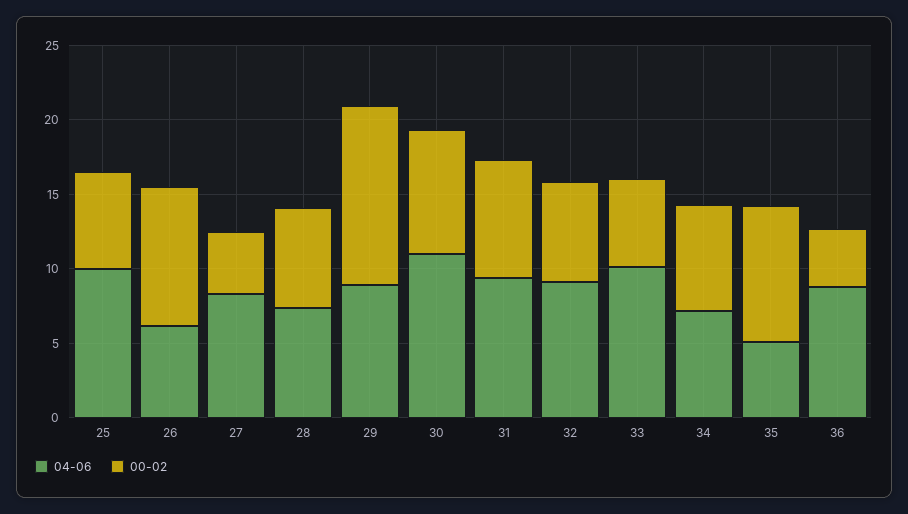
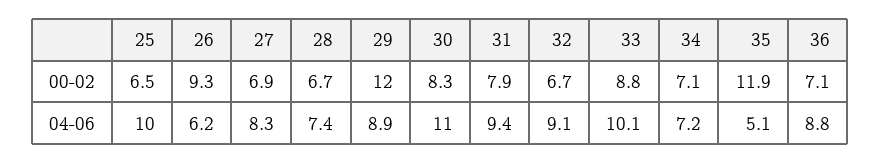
00-02, 27: 4 -> 6.9
00-02, 33: 6 -> 8.8
00-02, 35: 9 -> 11.9
00-02, 36: 4 -> 7.1

